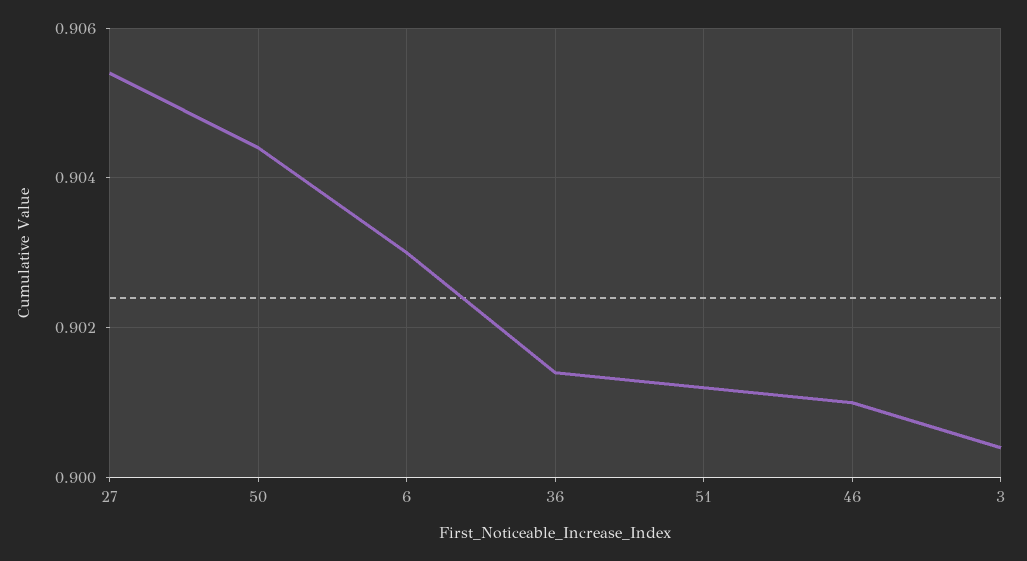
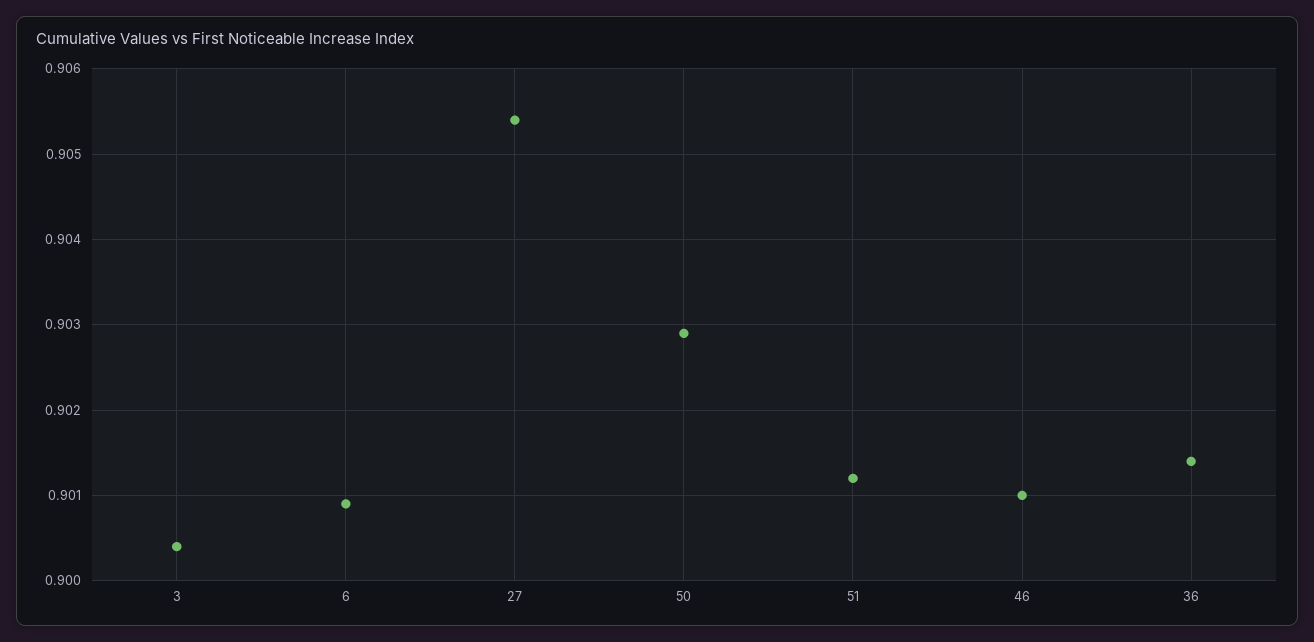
50: 0.9045 -> 0.9029
6: 0.903 -> 0.9009

